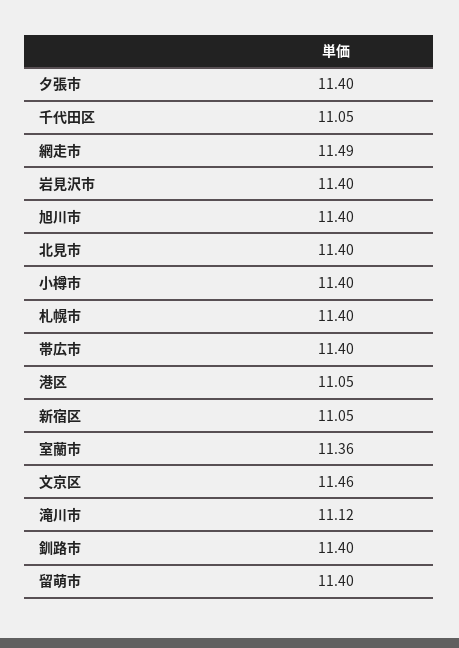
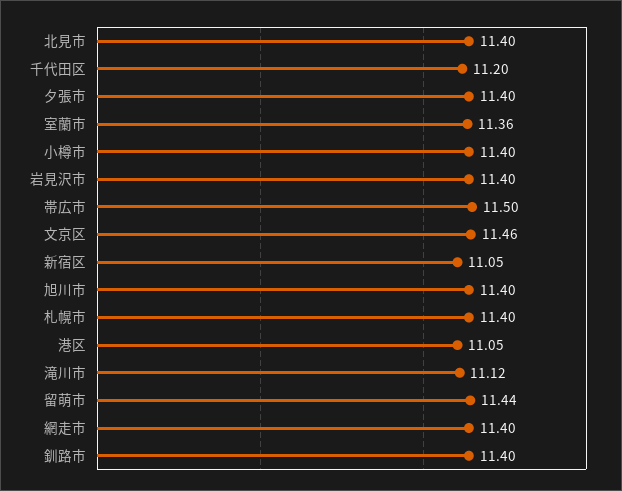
千代田区: 11.05 -> 11.2
網走市: 11.49 -> 11.4
帯広市: 11.4 -> 11.5
留萌市: 11.4 -> 11.44

